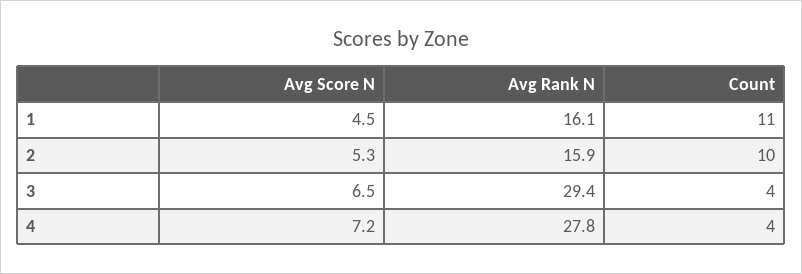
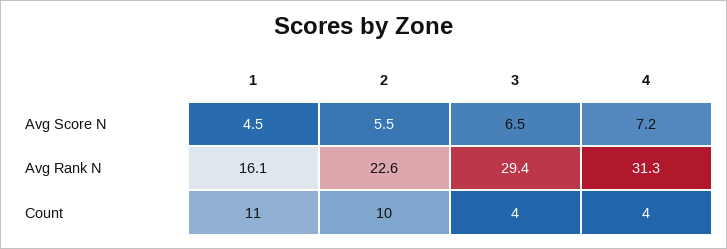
Avg Score N, 2: 5.3 -> 5.5
Avg Rank N, 2: 15.9 -> 22.6
Avg Rank N, 4: 27.8 -> 31.3

